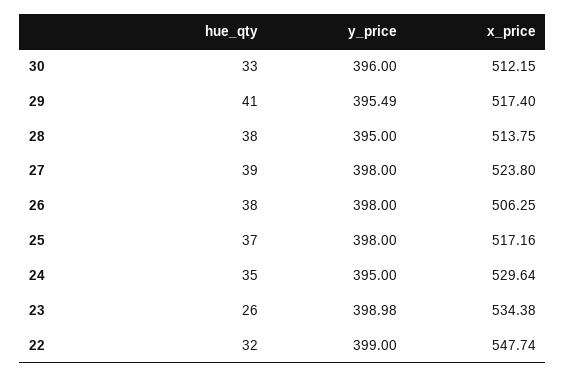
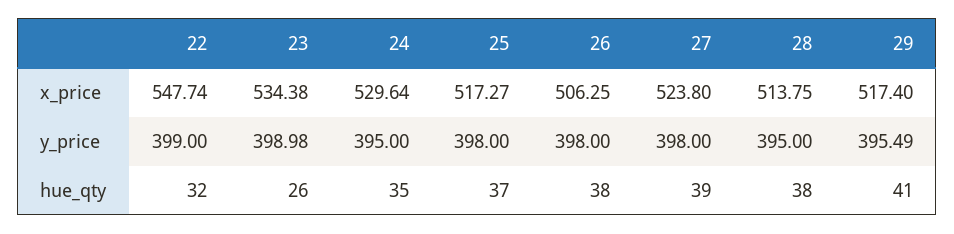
hue_qty, 30: 33 -> none
y_price, 30: 396 -> none
x_price, 30: 512.15 -> none
x_price, 25: 517.16 -> 517.27

